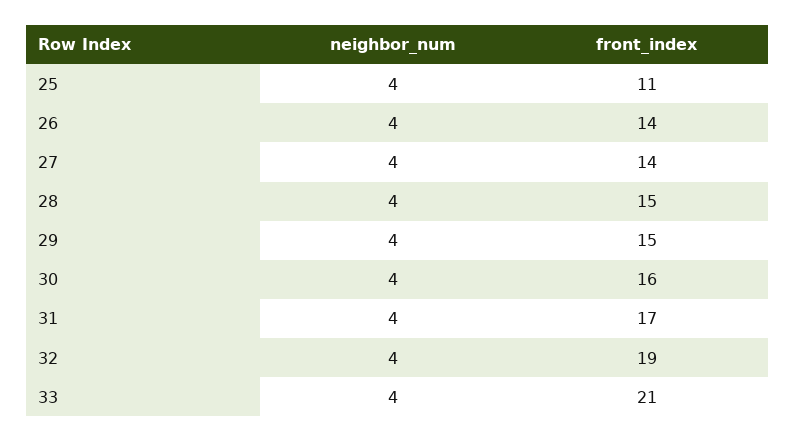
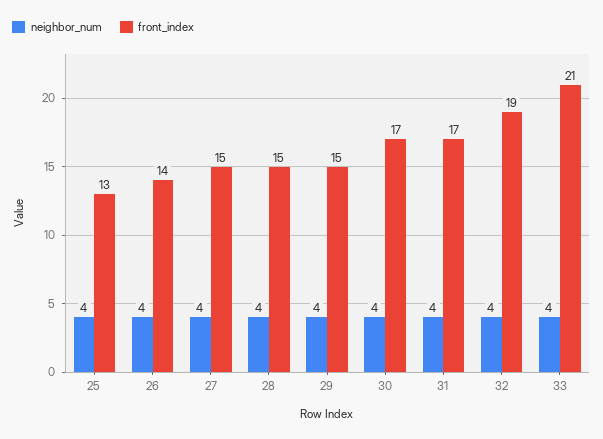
front_index, 25: 11 -> 13
front_index, 27: 14 -> 15
front_index, 30: 16 -> 17

